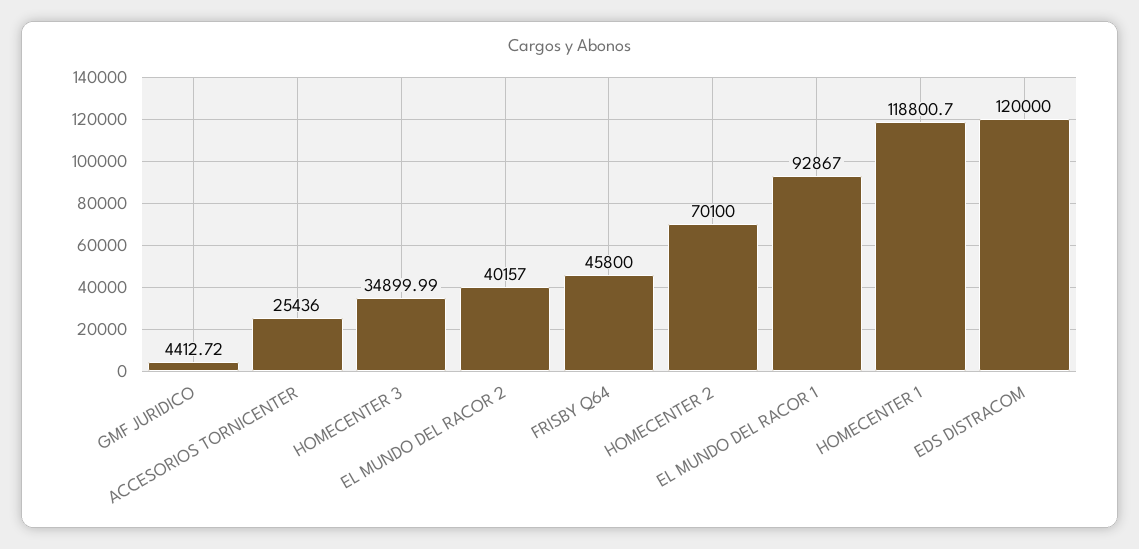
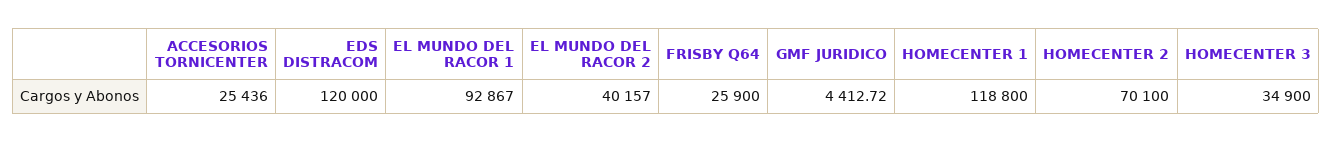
HOMECENTER 3: 34899.99 -> 34900
FRISBY Q64: 45800 -> 25900
HOMECENTER 1: 118800.7 -> 118800

